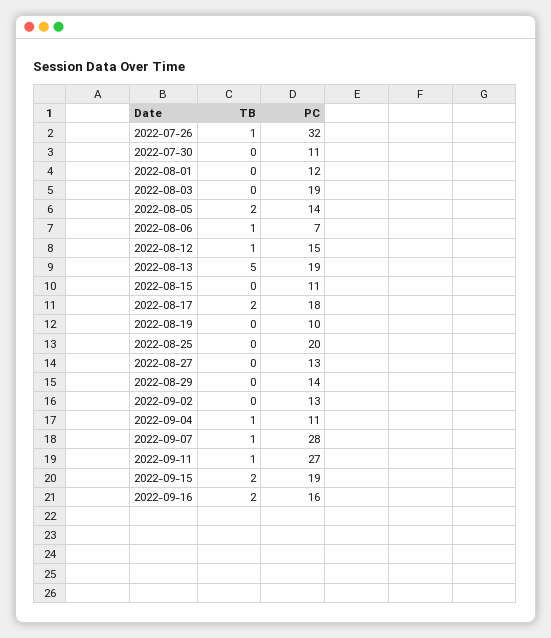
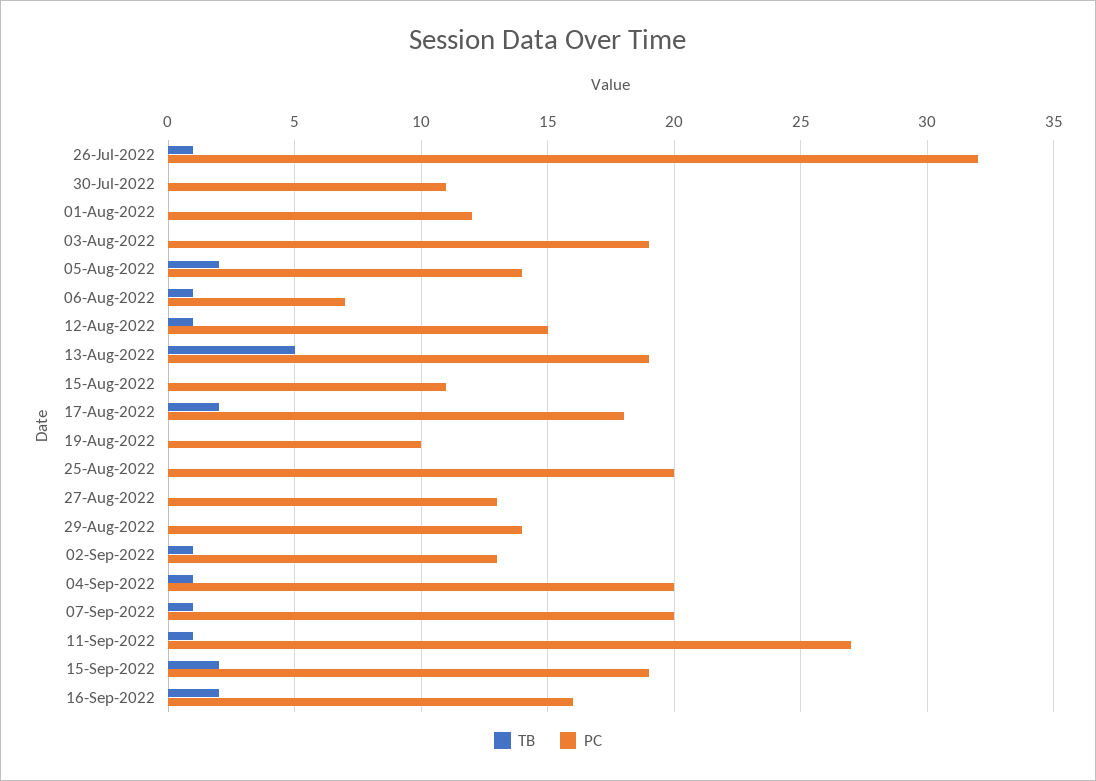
TB, 2022-09-02: 0 -> 1
PC, 2022-09-04: 11 -> 20
PC, 2022-09-07: 28 -> 20

